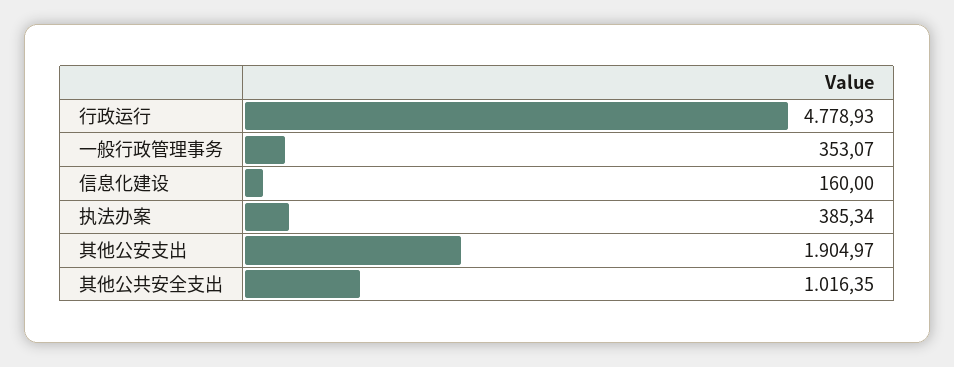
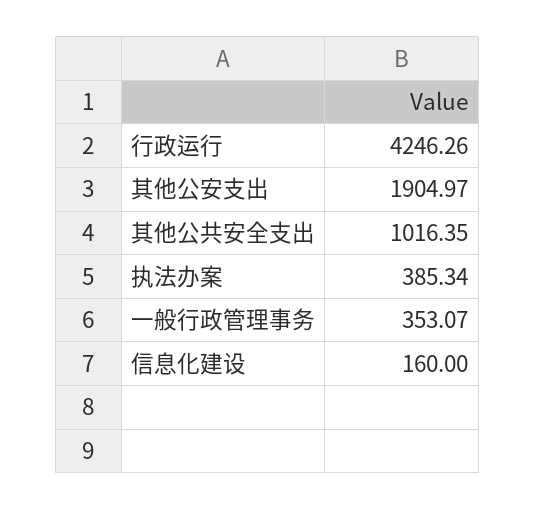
行政运行: 4778.93 -> 4246.26

